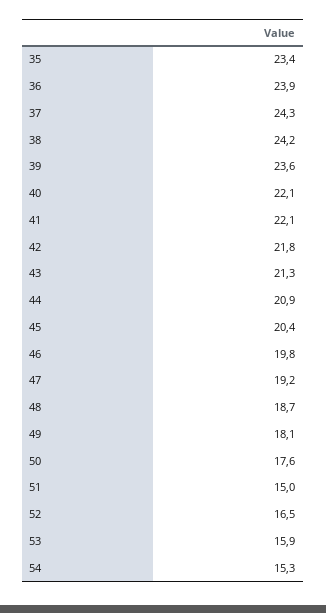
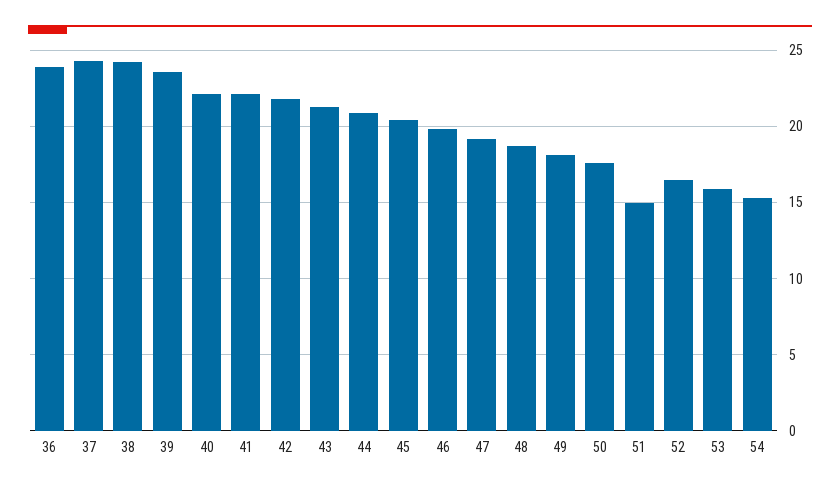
35: 23.4 -> none

